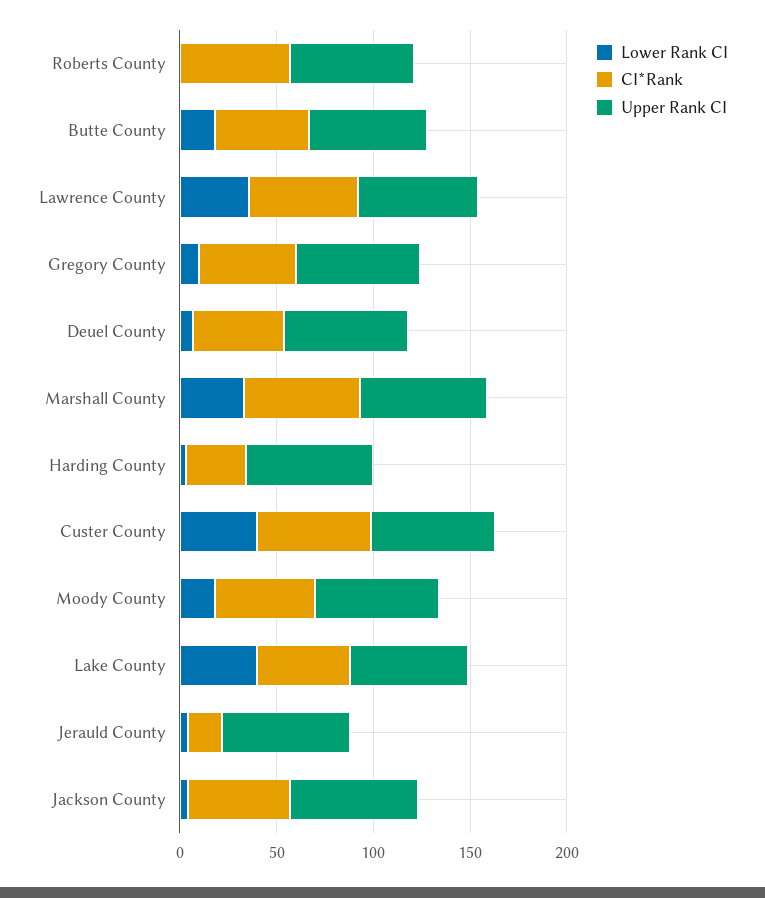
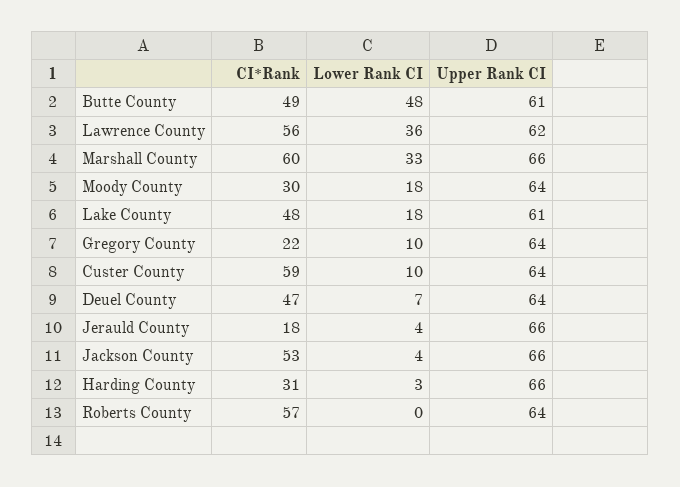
Lower Rank CI, Butte County: 20 -> 48
CI*Rank, Gregory County: 50 -> 22
Lower Rank CI, Custer County: 40 -> 10
CI*Rank, Moody County: 50 -> 30
Lower Rank CI, Lake County: 40 -> 18

